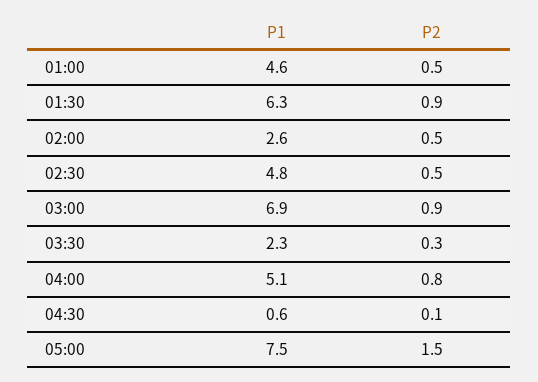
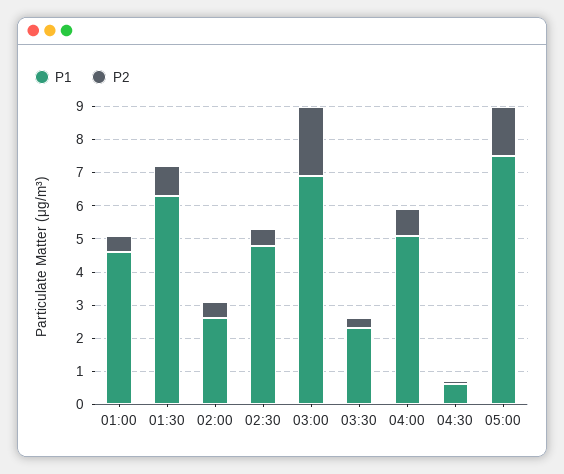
P2, 03:00: 0.9 -> 2

